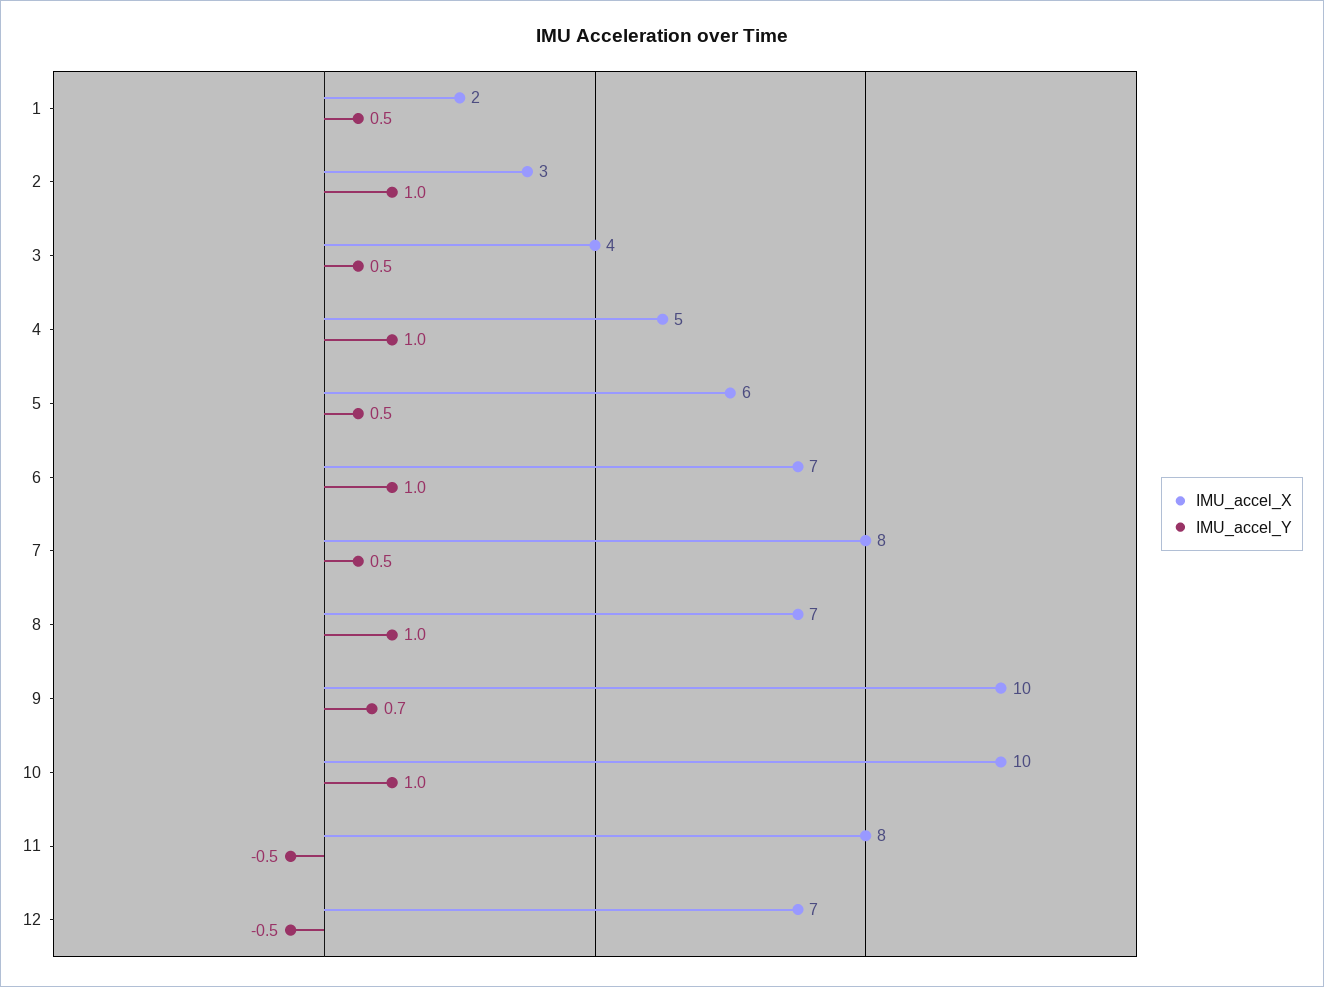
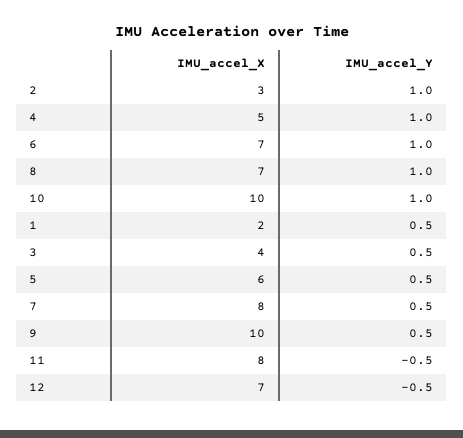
IMU_accel_Y, 9: 0.7 -> 0.5

